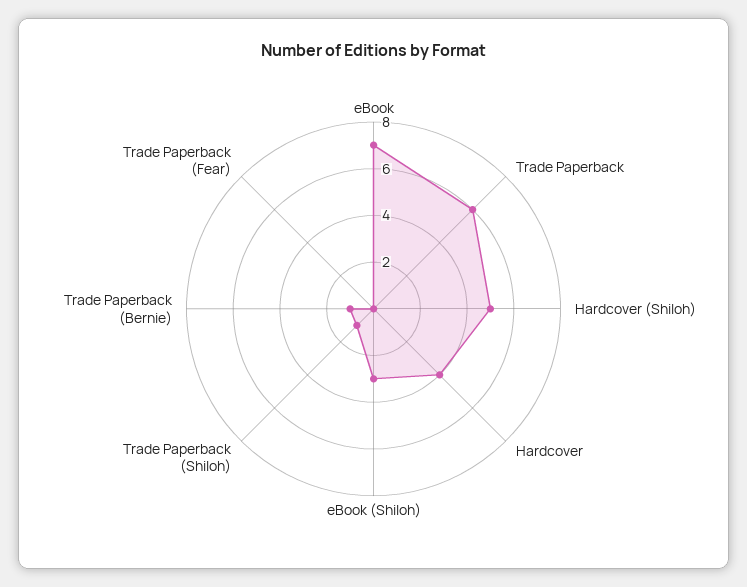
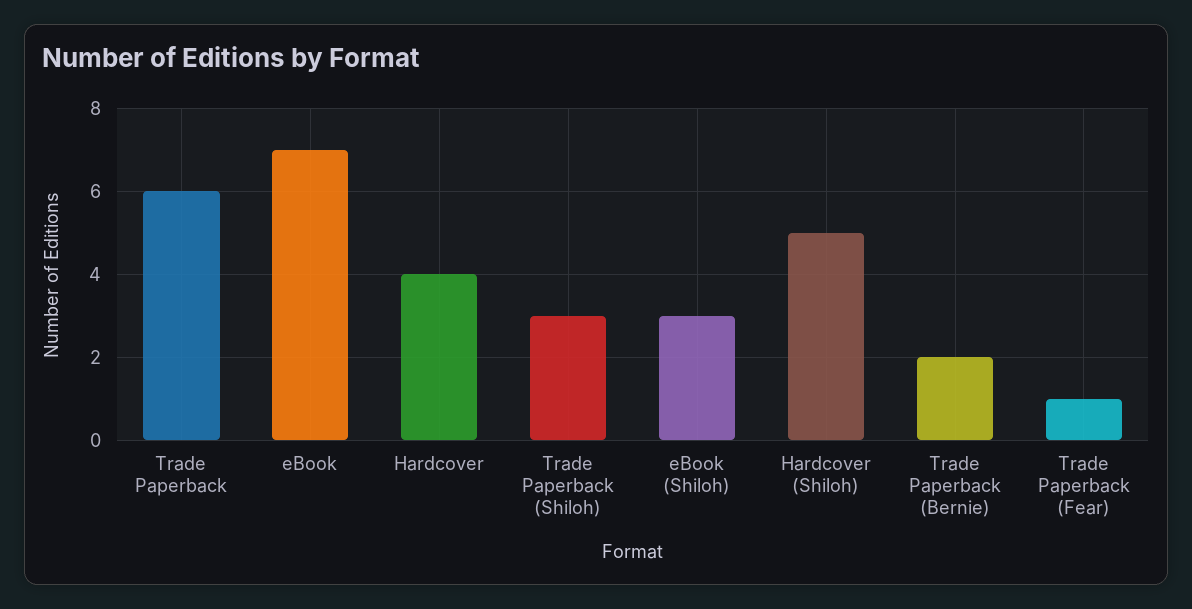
Trade Paperback (Shiloh): 1 -> 3
Trade Paperback (Bernie): 1 -> 2
Trade Paperback (Fear): 0 -> 1

